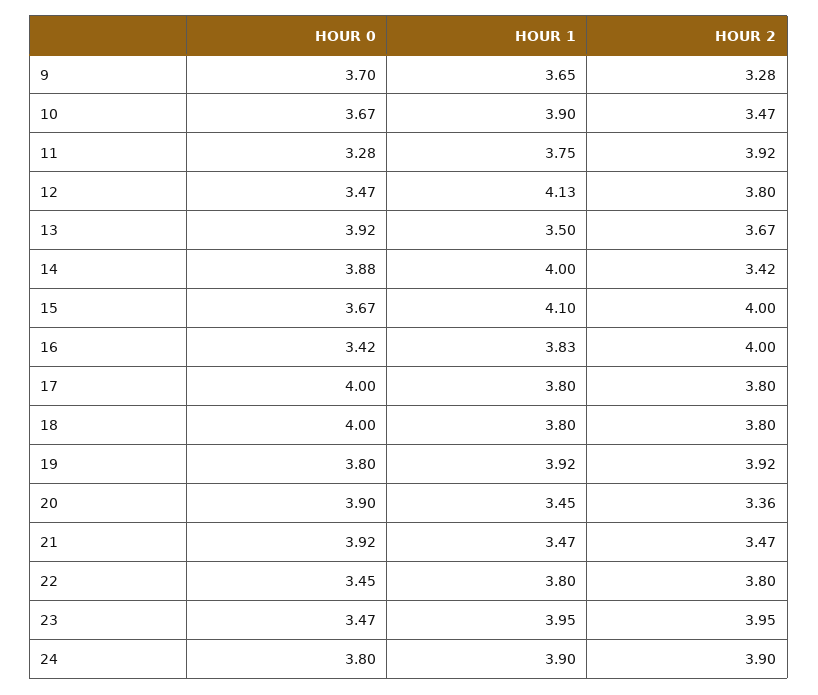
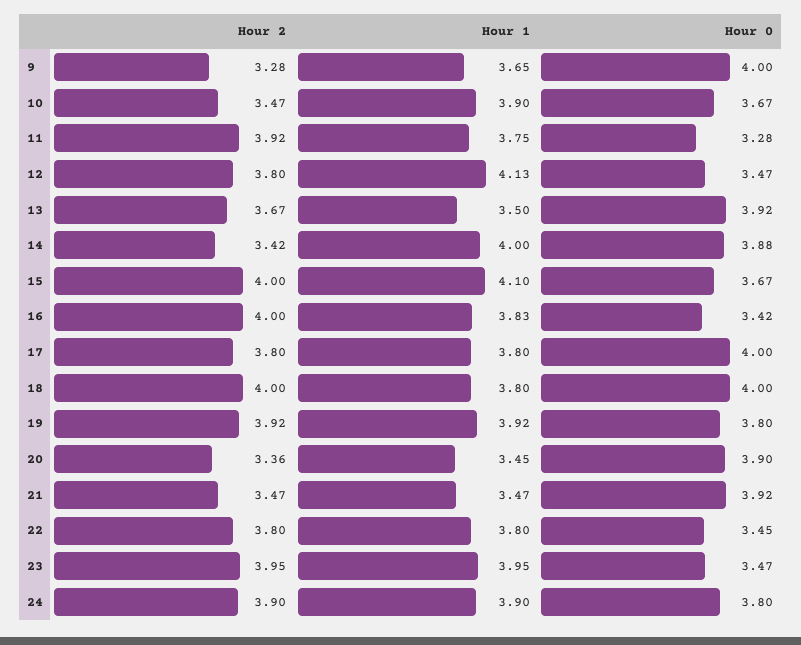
HOUR 0, 9: 3.7 -> 4
HOUR 2, 18: 3.8 -> 4

